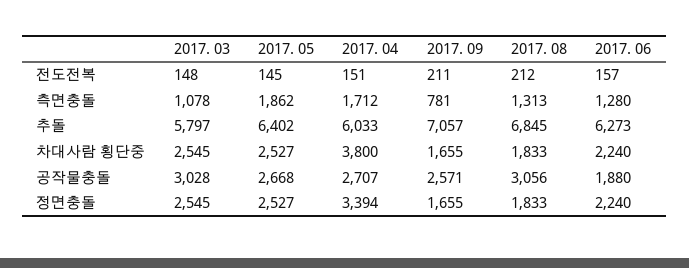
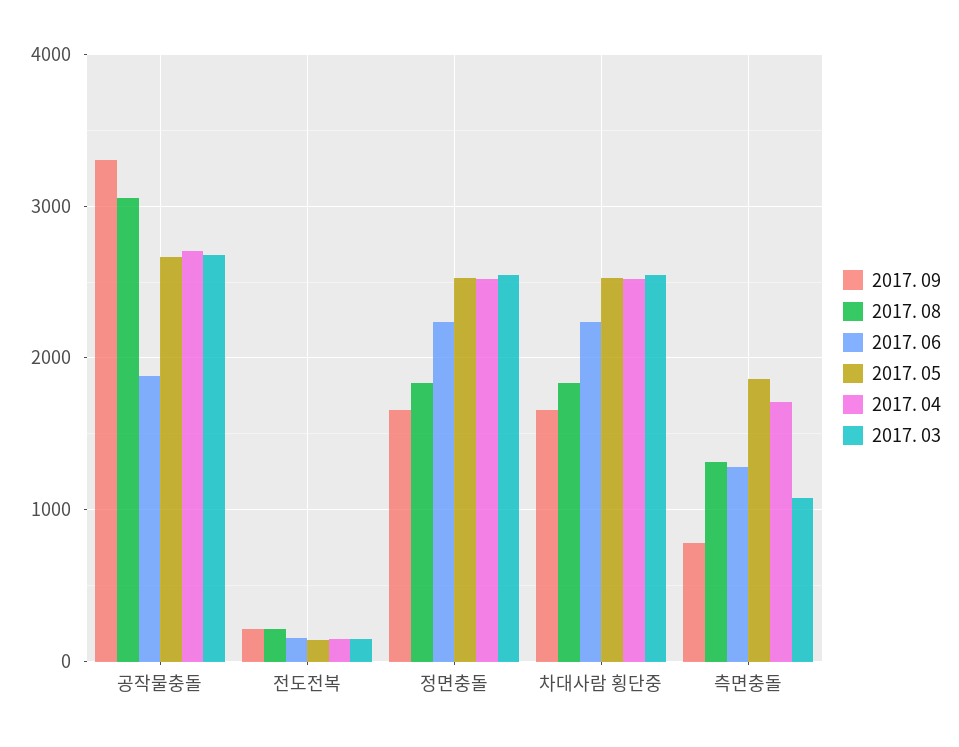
2017. 03, 추돌: 5797 -> none
2017. 05, 추돌: 6402 -> none
2017. 04, 추돌: 6033 -> none
2017. 09, 추돌: 7057 -> none
2017. 08, 추돌: 6845 -> none
2017. 06, 추돌: 6273 -> none
2017. 04, 차대사람 횡단중: 3800 -> 2500
2017. 03, 공작물충돌: 3028 -> 2700
2017. 09, 공작물충돌: 2571 -> 3300
2017. 04, 정면충돌: 3394 -> 2500

